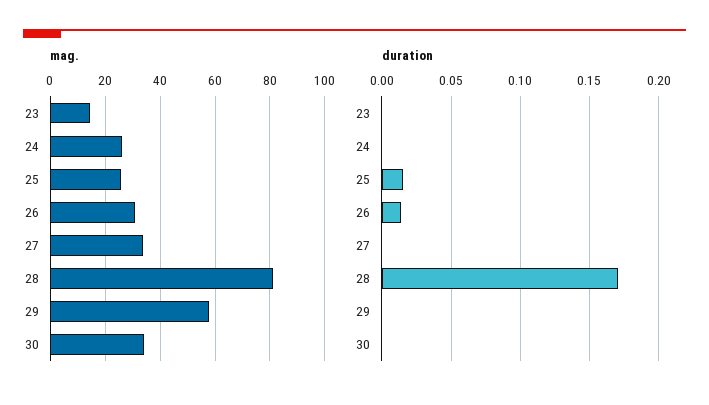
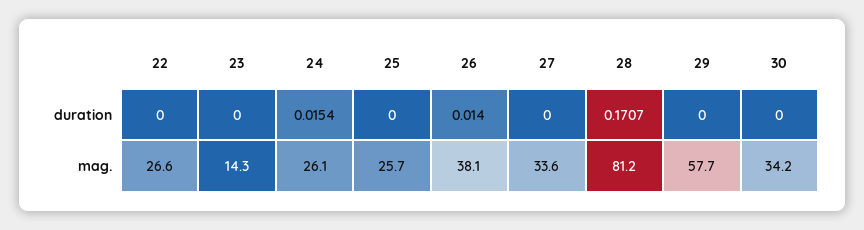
mag., 26: 30 -> 38.1
duration, 24: 0 -> 0.0154
duration, 25: 0.015 -> 0
duration, 22: none -> 0
mag., 22: none -> 26.6

